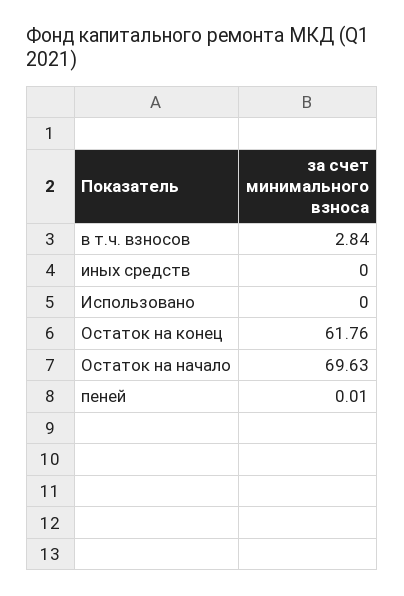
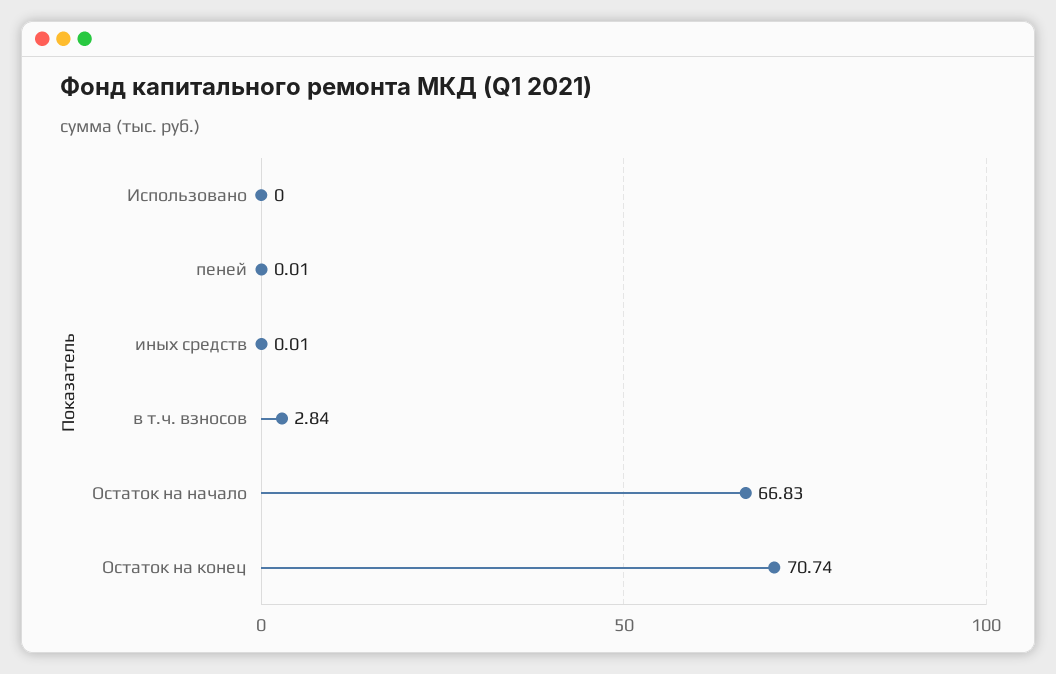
иных средств: 0 -> 0.01
Остаток на конец: 61.76 -> 70.74
Остаток на начало: 69.63 -> 66.83

